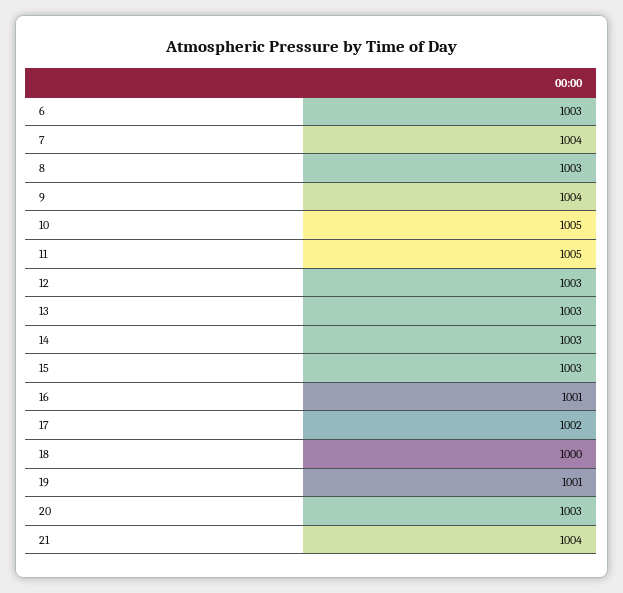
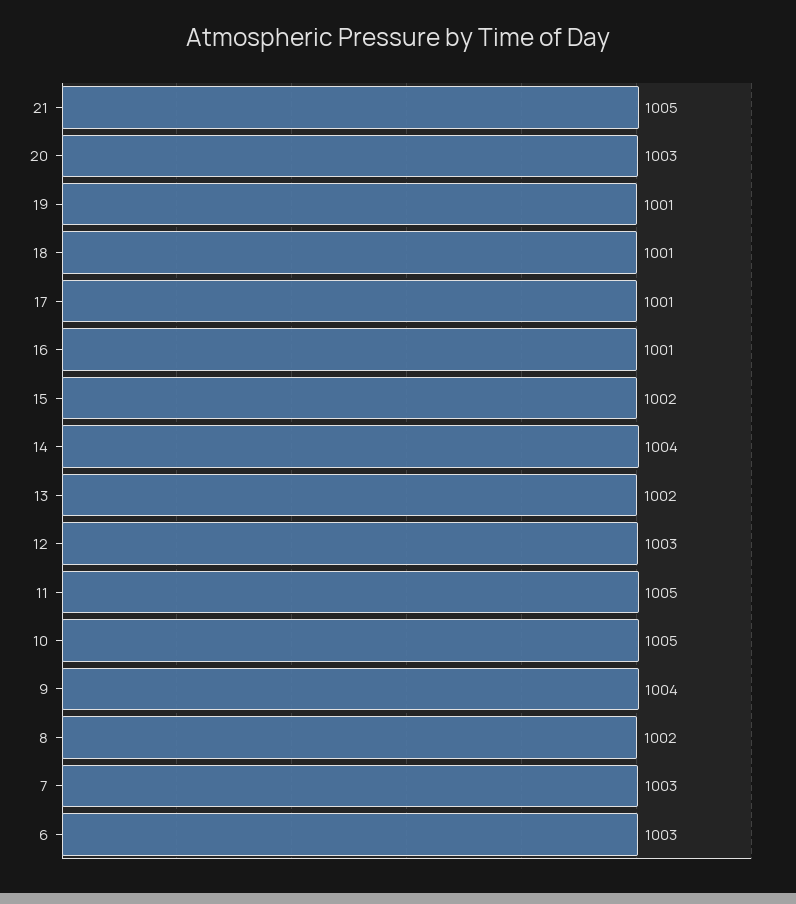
7: 1004 -> 1003
8: 1003 -> 1002
13: 1003 -> 1002
14: 1003 -> 1004
15: 1003 -> 1002
17: 1002 -> 1001
18: 1000 -> 1001
21: 1004 -> 1005

